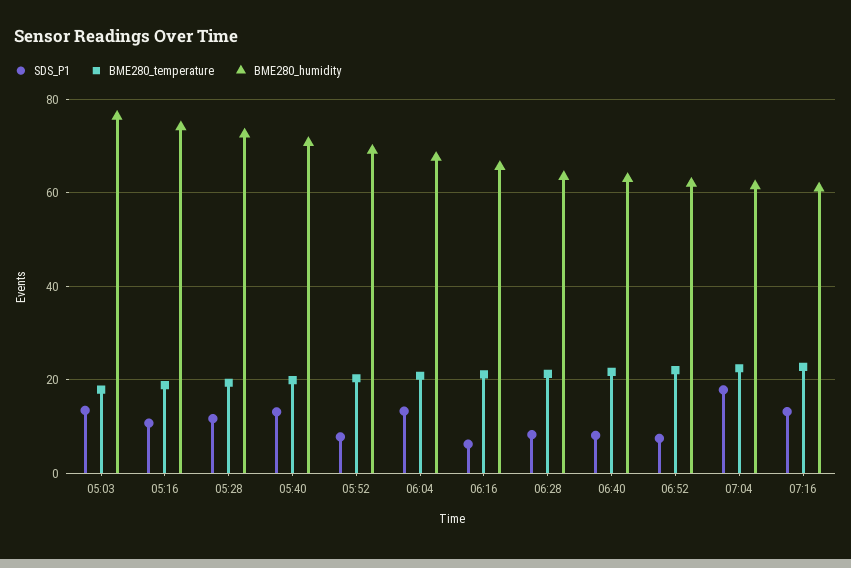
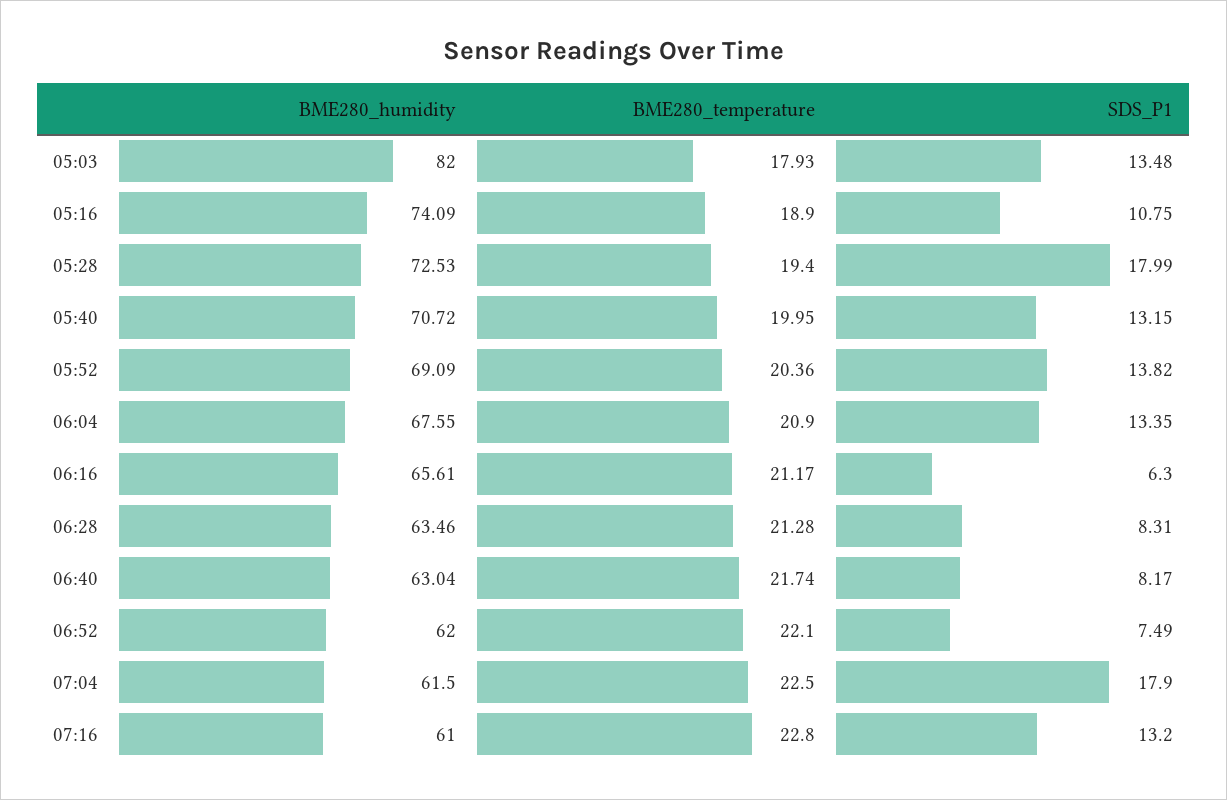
BME280_humidity, 05:03: 76 -> 82
SDS_P1, 05:28: 12 -> 17.99
SDS_P1, 05:52: 8 -> 13.82

